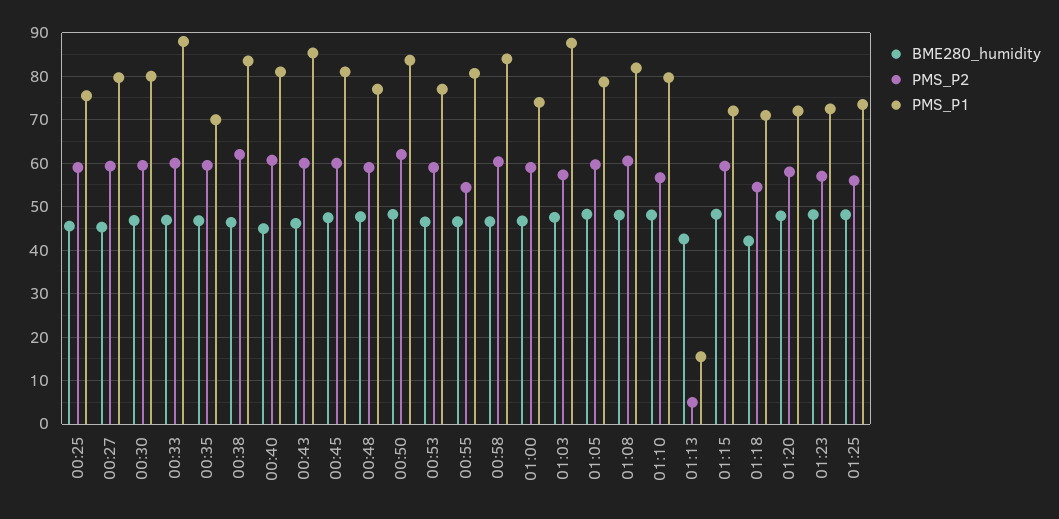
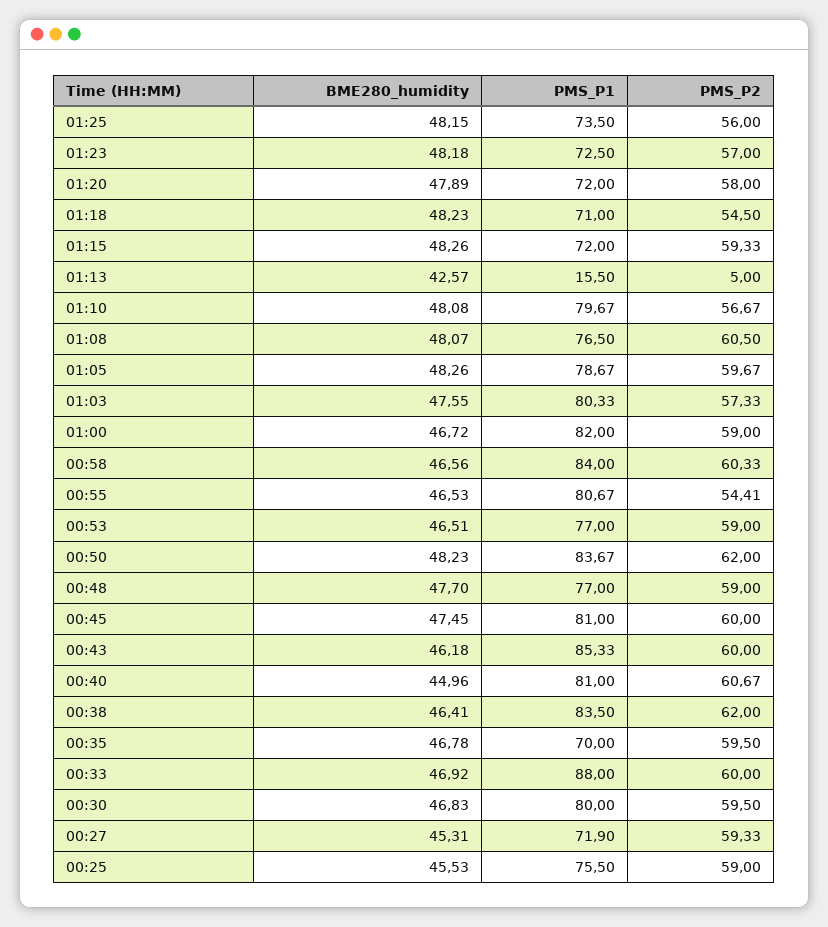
PMS_P1, 00:27: 80 -> 71.9
PMS_P1, 01:00: 74 -> 82
PMS_P1, 01:03: 88 -> 80.33
PMS_P1, 01:08: 82 -> 76.5
BME280_humidity, 01:18: 42 -> 48.23

